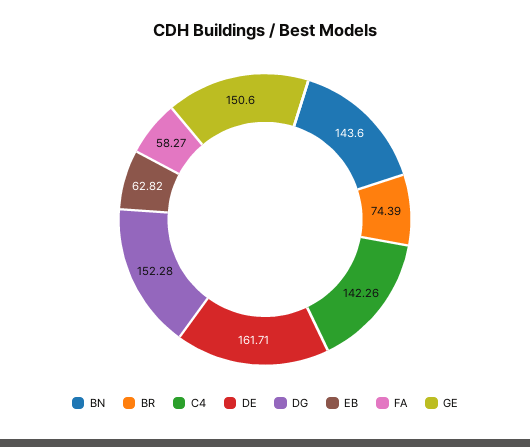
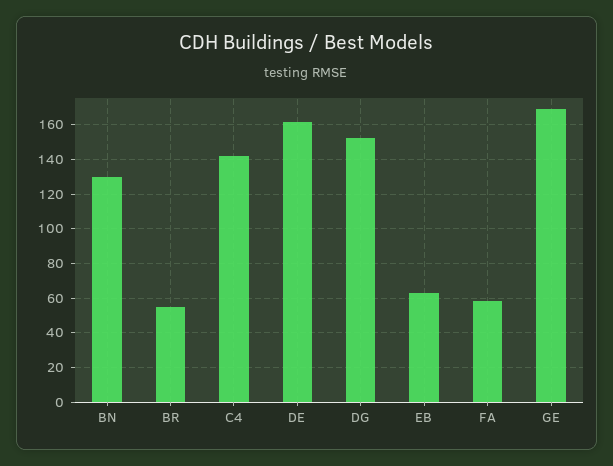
BN: 143.6 -> 130
BR: 74.39 -> 55
GE: 150.6 -> 170

